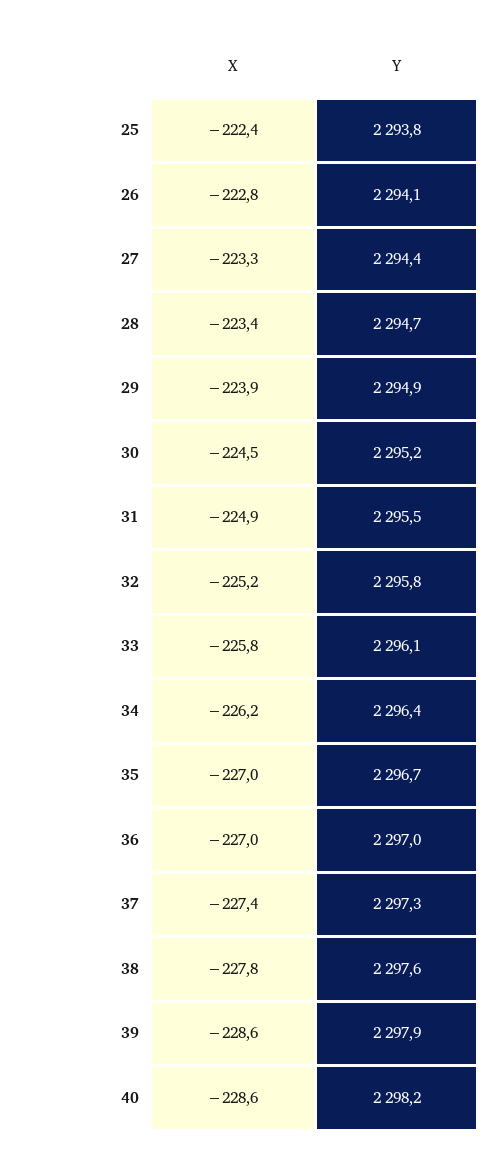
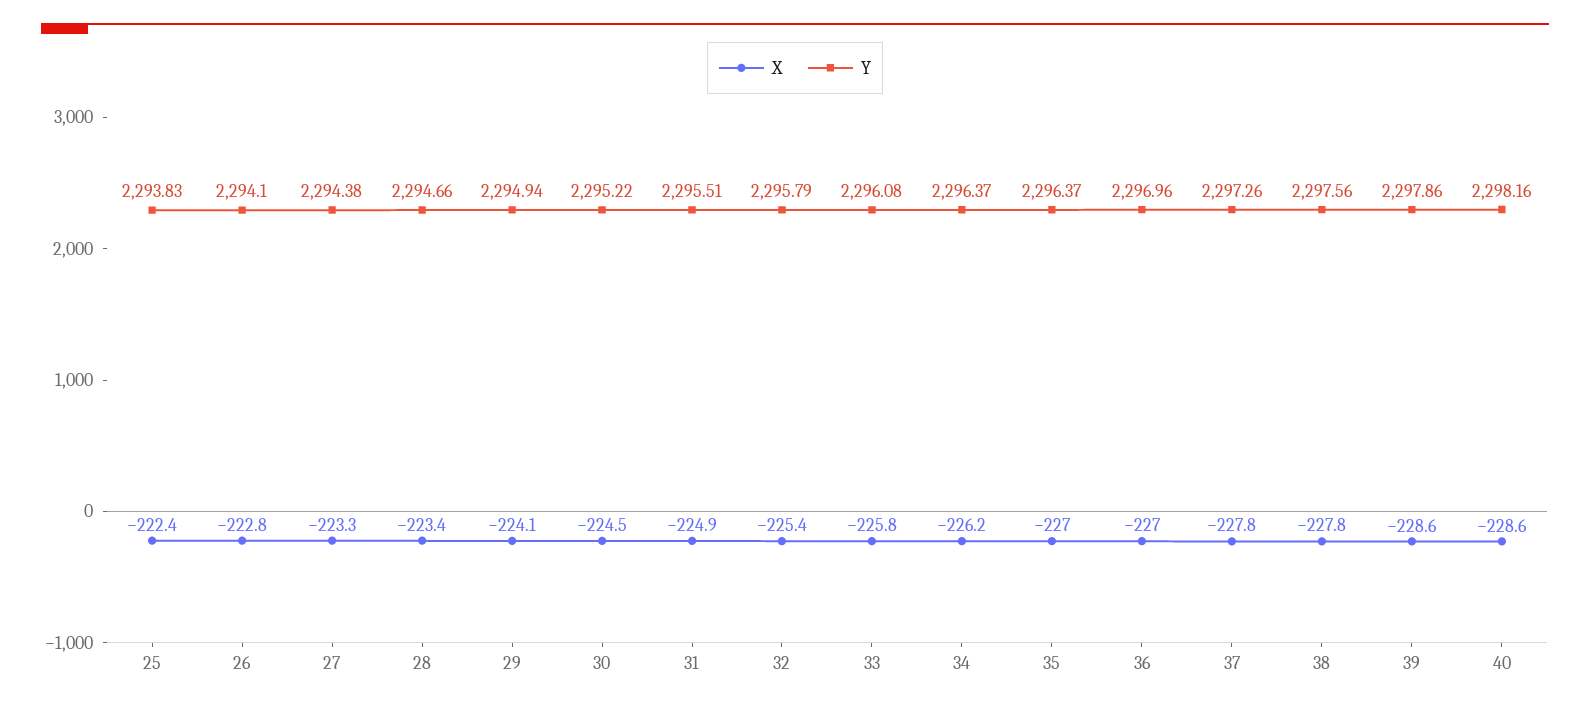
X, 29: -223.9 -> -224.1
X, 32: -225.2 -> -225.4
Y, 35: 2296.7 -> 2296.37
X, 37: -227.4 -> -227.8

